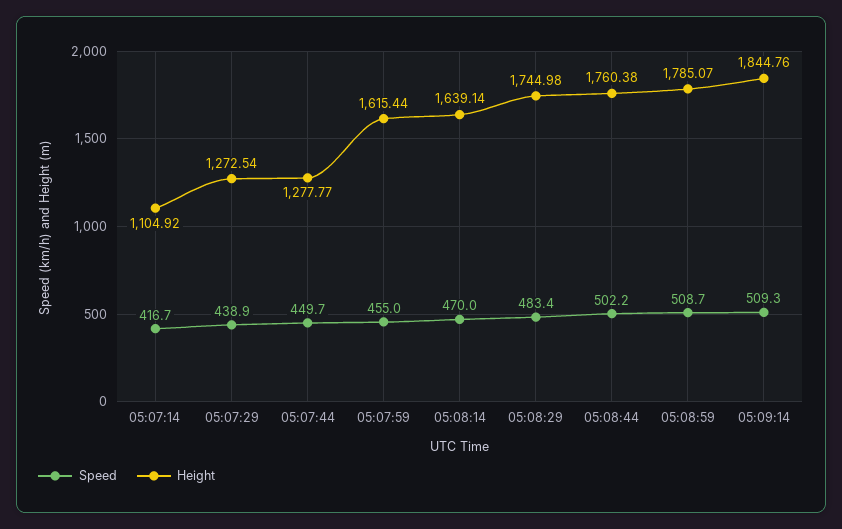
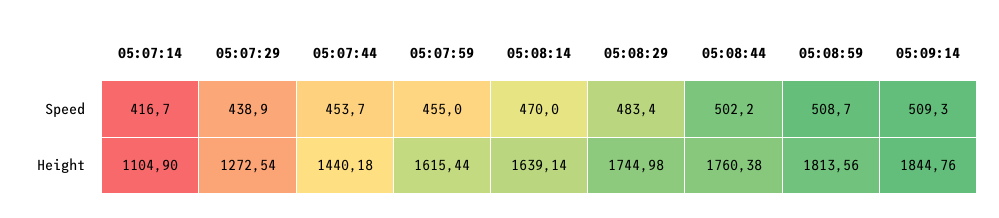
Height, 05:07:14: 1104.92 -> 1104.9
Speed, 05:07:44: 449.7 -> 453.7
Height, 05:07:44: 1277.77 -> 1440.18
Height, 05:08:59: 1785.07 -> 1813.56

